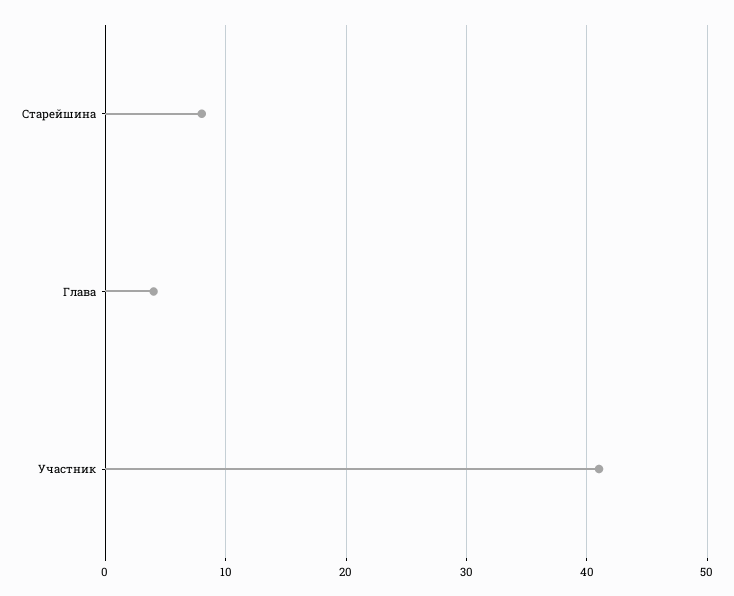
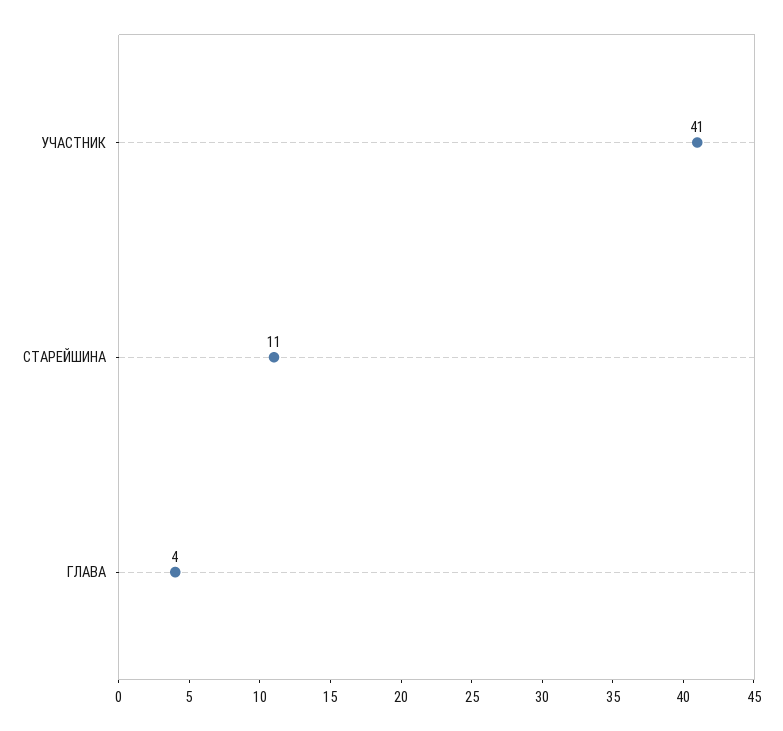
Старейшина: 8 -> 11

